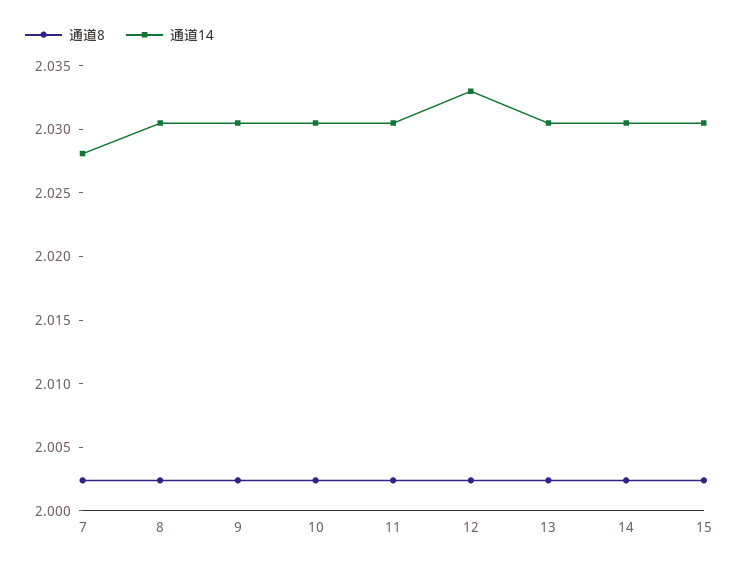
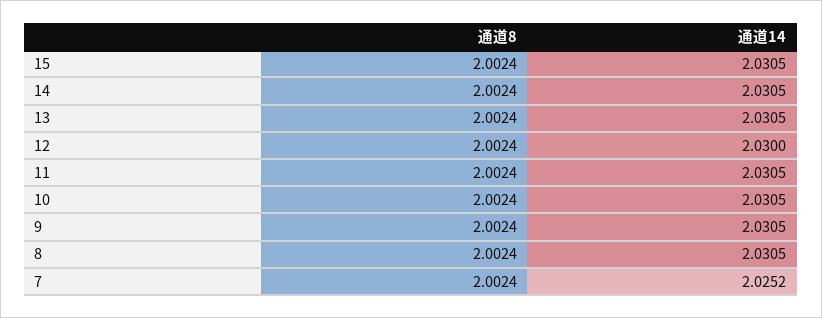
通道14, 7: 2.028 -> 2.0252
通道14, 12: 2.033 -> 2.03

